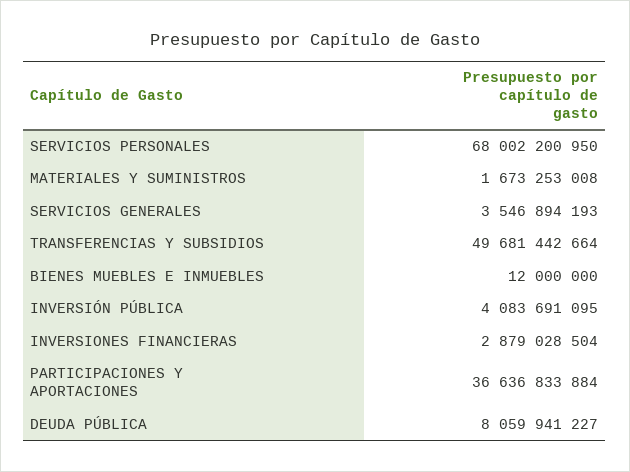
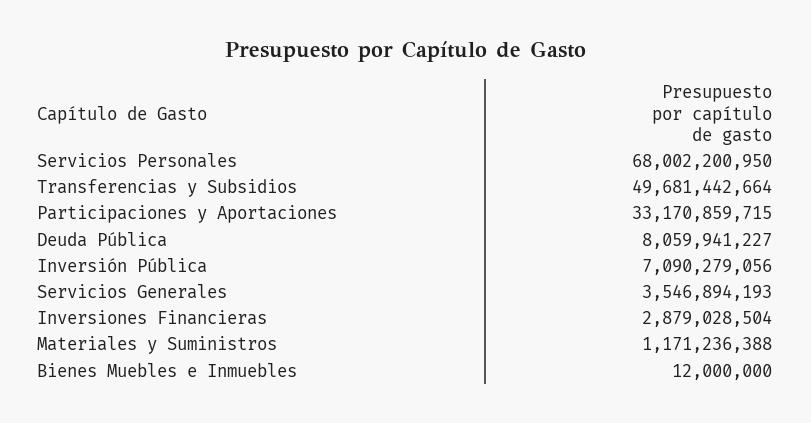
MATERIALES Y SUMINISTROS: 1673253008 -> 1171236388
INVERSIÓN PÚBLICA: 4083691095 -> 7090279056
PARTICIPACIONES Y APORTACIONES: 36636833884 -> 33170859715

